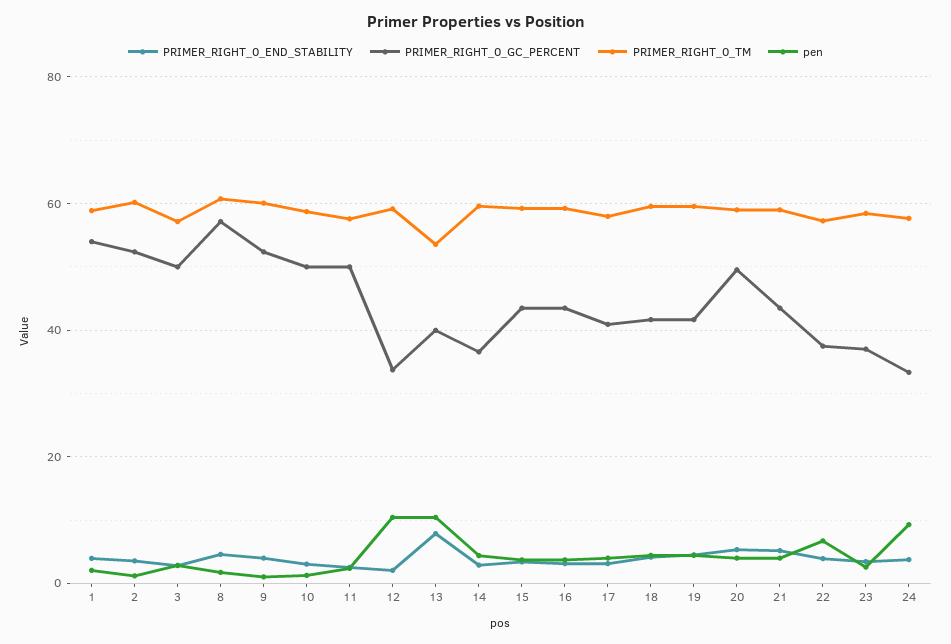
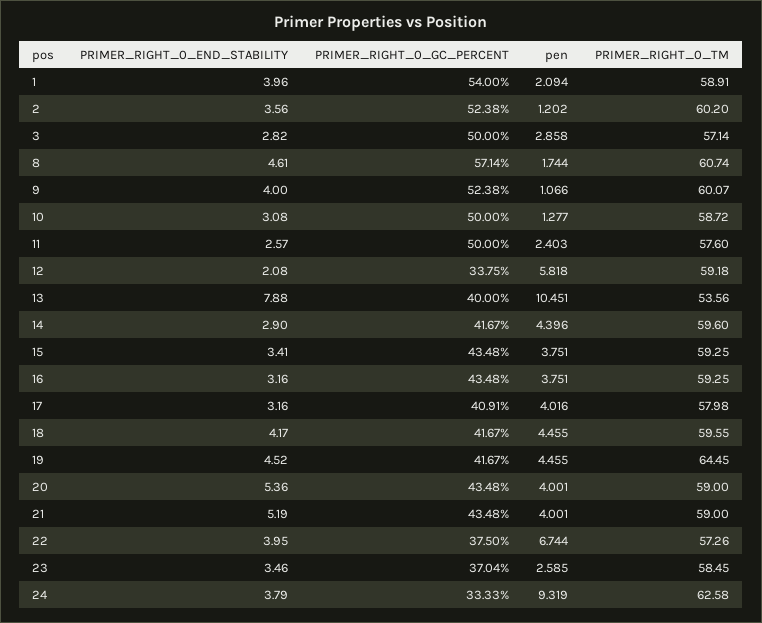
pen, 12: 10 -> 5.818
PRIMER_RIGHT_0_GC_PERCENT, 14: 36 -> 41.67
PRIMER_RIGHT_0_TM, 19: 60 -> 64.45
PRIMER_RIGHT_0_GC_PERCENT, 20: 50 -> 43.48
PRIMER_RIGHT_0_TM, 24: 58 -> 62.58

